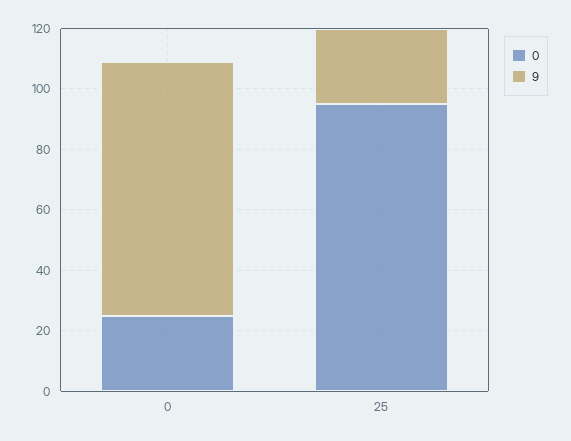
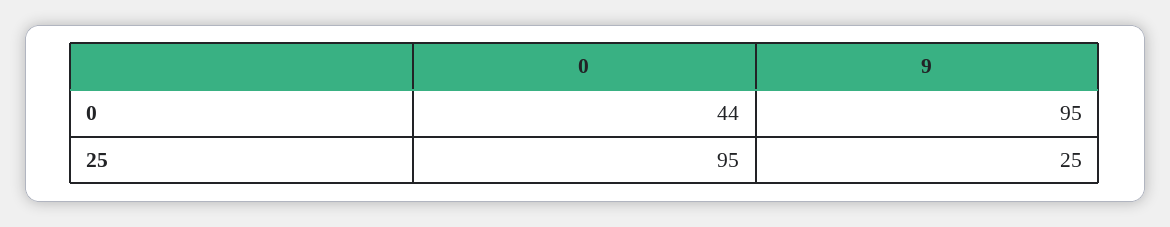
0, 0: 25 -> 44
9, 0: 85 -> 95

